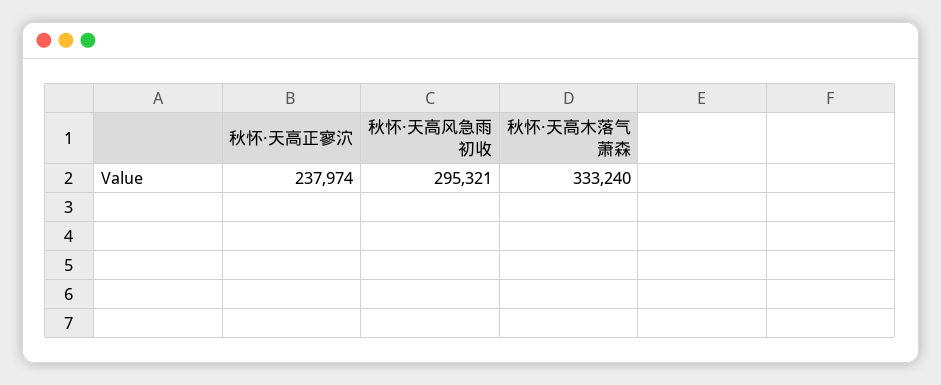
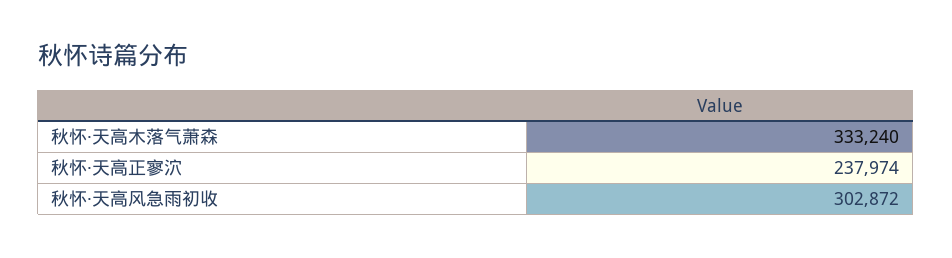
秋怀·天高风急雨初收: 295321 -> 302872

